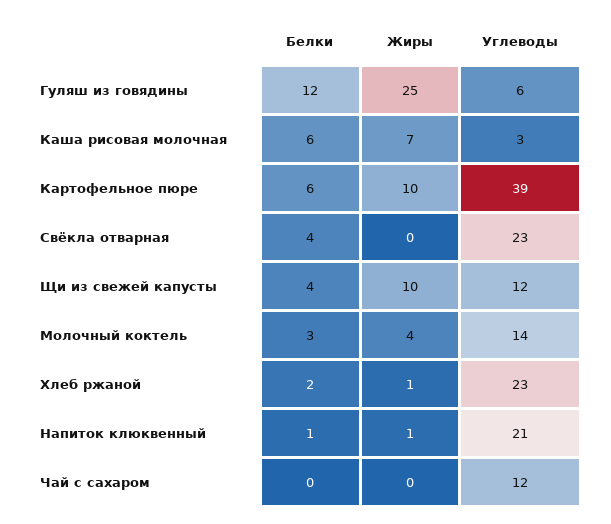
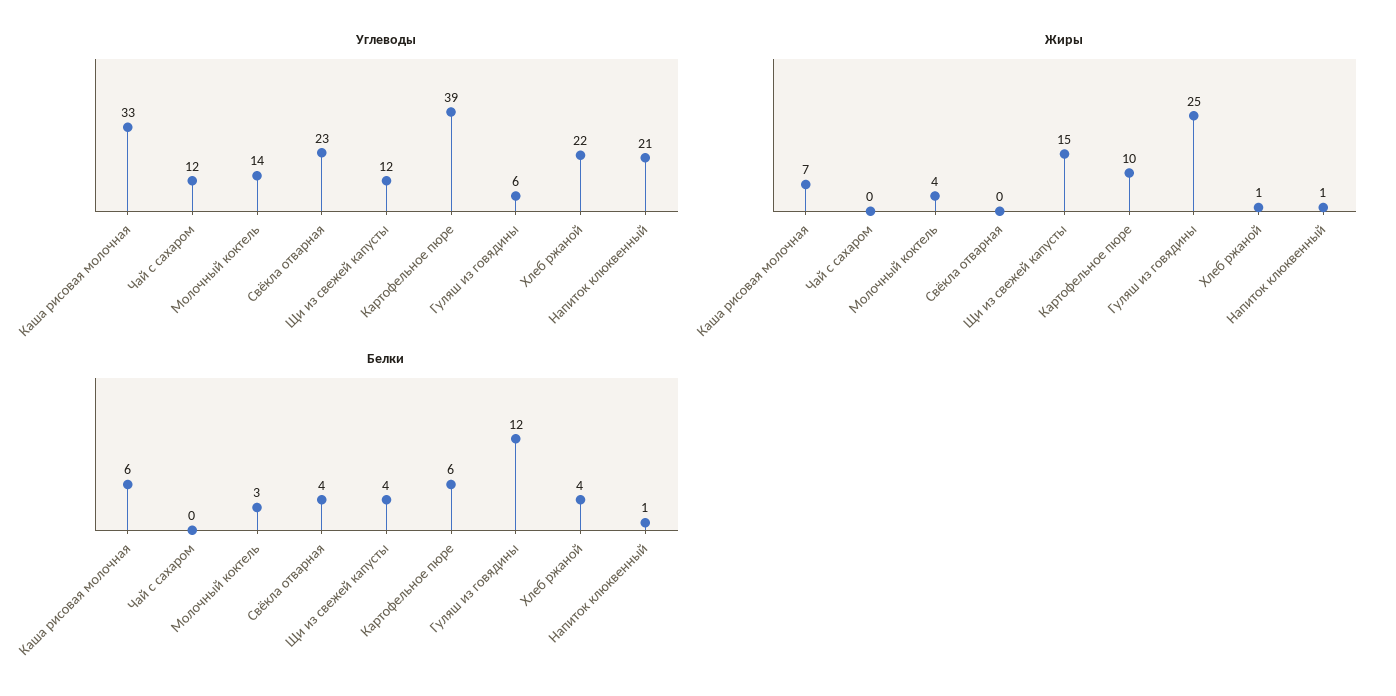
Углеводы, Каша рисовая молочная: 3 -> 33
Жиры, Щи из свежей капусты: 10 -> 15
Белки, Хлеб ржаной: 2 -> 4
Углеводы, Хлеб ржаной: 23 -> 22

